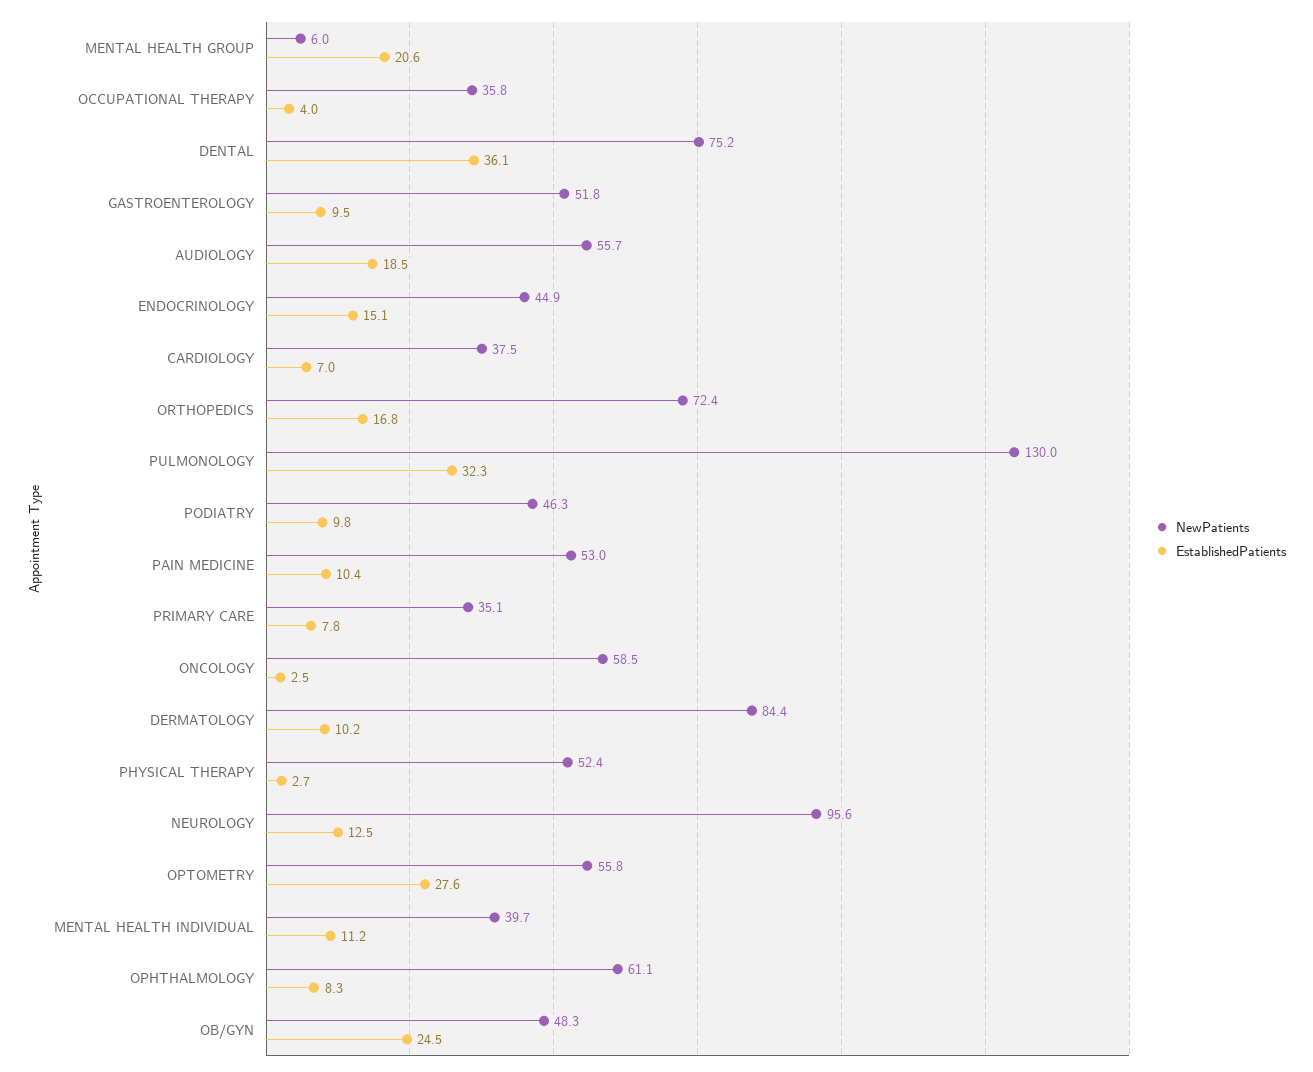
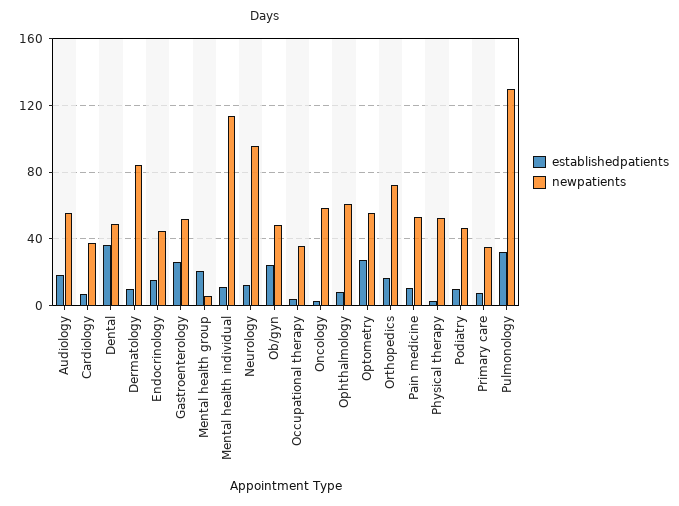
NewPatients, DENTAL: 75.2 -> 50
EstablishedPatients, GASTROENTEROLOGY: 9.5 -> 25
NewPatients, MENTAL HEALTH INDIVIDUAL: 39.7 -> 115

